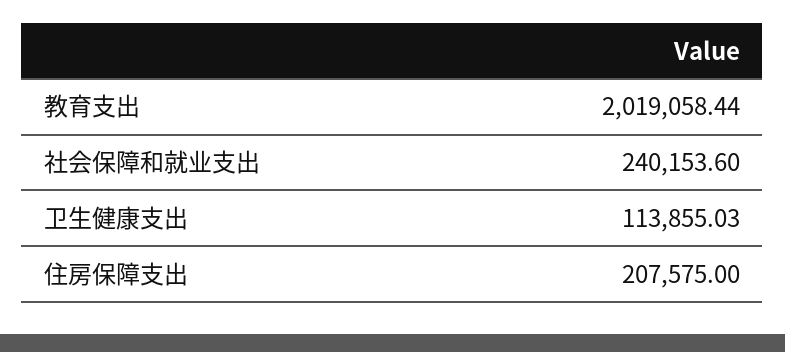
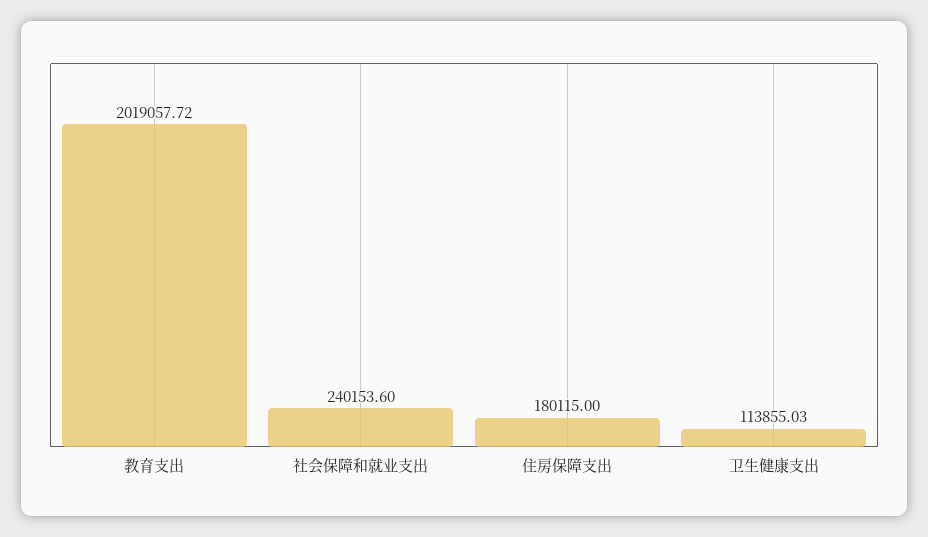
教育支出: 2019058.44 -> 2019057.72
住房保障支出: 207575 -> 180115

